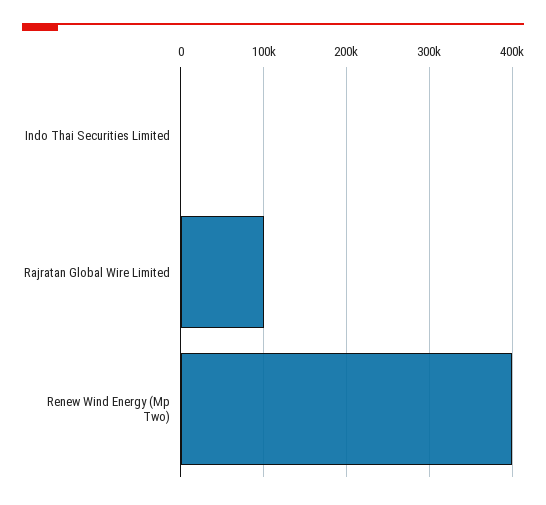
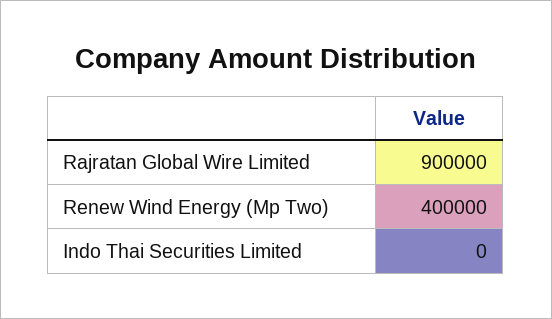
Rajratan Global Wire Limited: 100000 -> 900000

